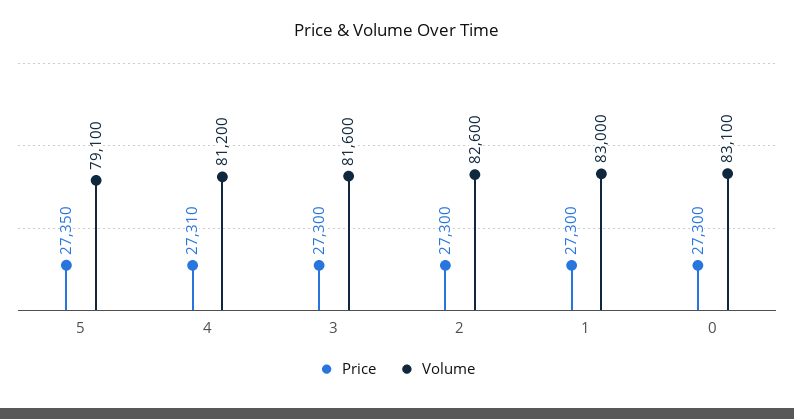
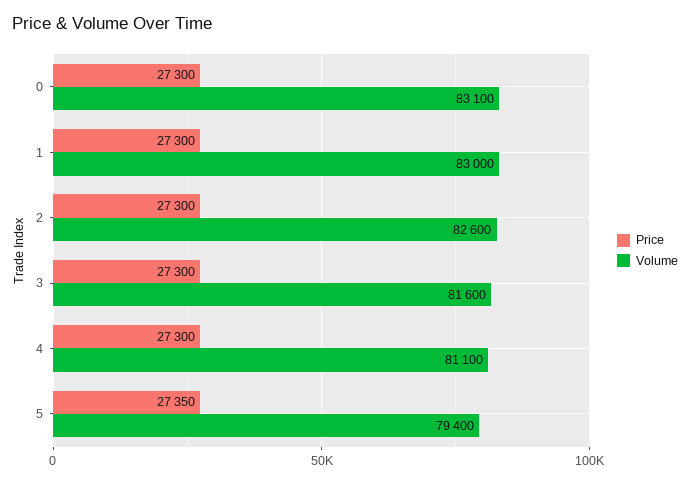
Volume, 5: 79100 -> 79400
Price, 4: 27310 -> 27300
Volume, 4: 81200 -> 81100

